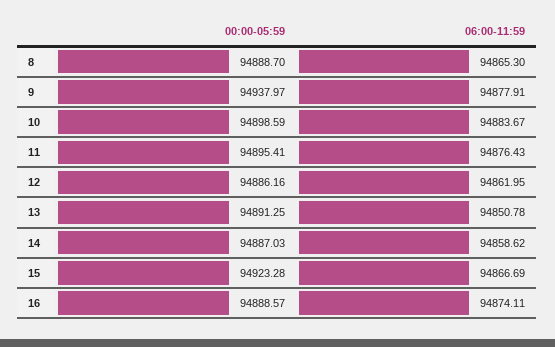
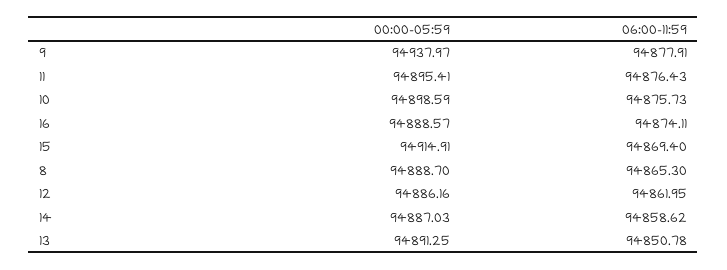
06:00-11:59, 10: 94883.67 -> 94875.73
00:00-05:59, 15: 94923.28 -> 94914.91
06:00-11:59, 15: 94866.69 -> 94869.4

